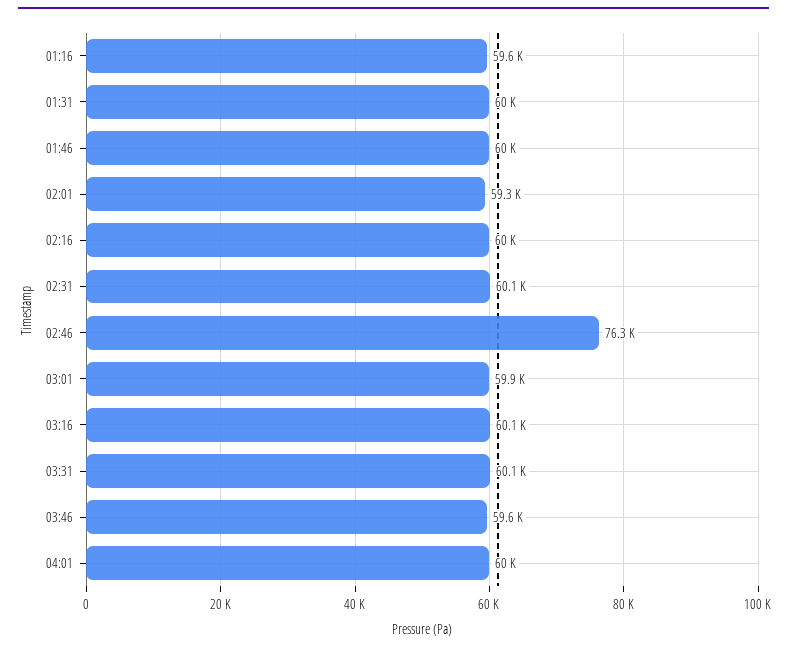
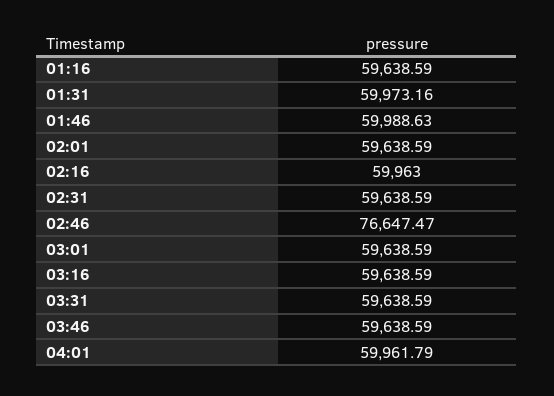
02:01: 59300 -> 59638.59
02:31: 60100 -> 59638.59
02:46: 76300 -> 76647.47
03:01: 59900 -> 59638.59
03:16: 60100 -> 59638.59
03:31: 60100 -> 59638.59

